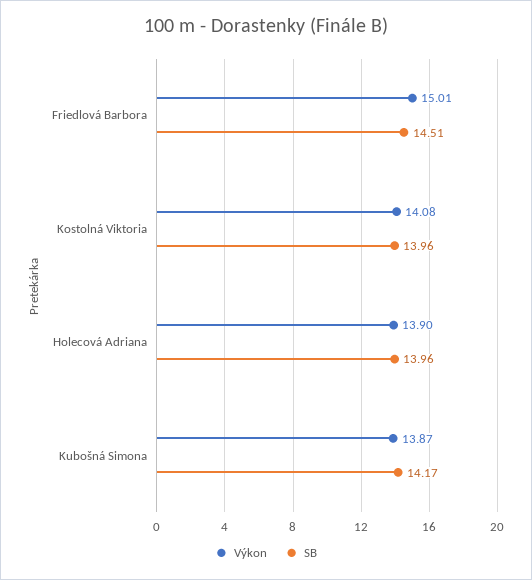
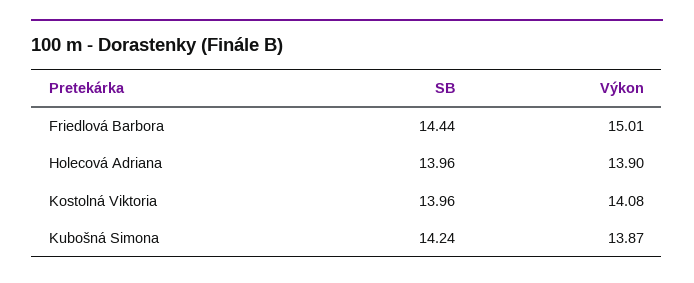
SB, Friedlová Barbora: 14.51 -> 14.44
SB, Kubošná Simona: 14.17 -> 14.24

